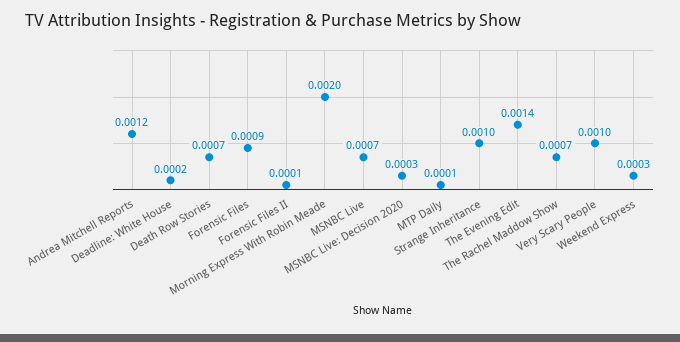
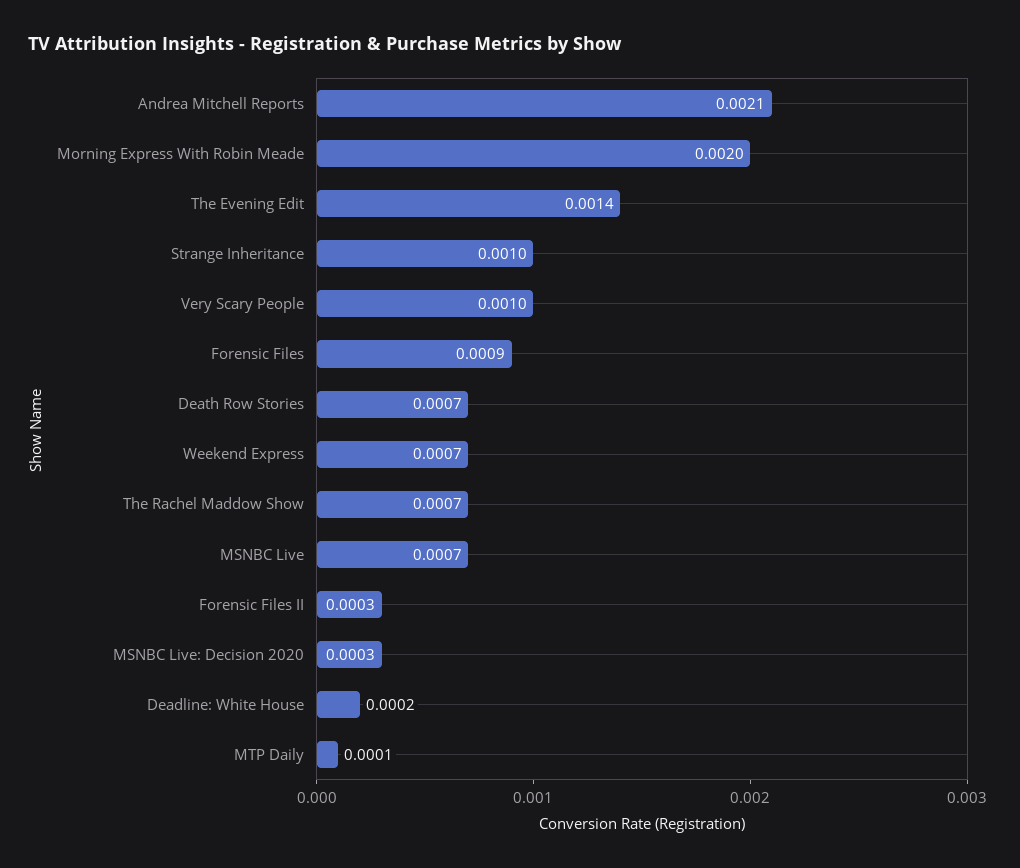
Andrea Mitchell Reports: 0.0012 -> 0.0021
Forensic Files II: 0.0001 -> 0.0003
Weekend Express: 0.0003 -> 0.0007

